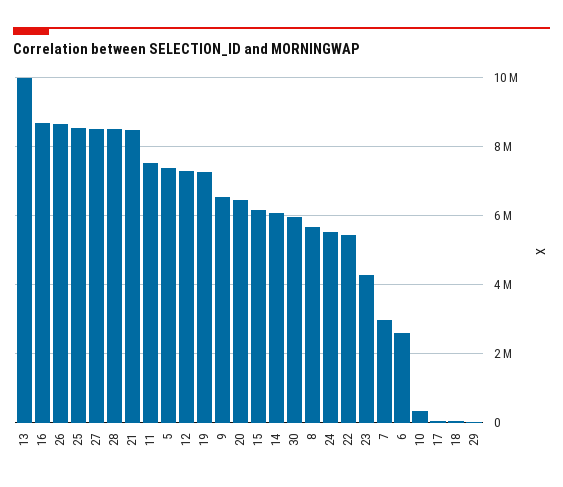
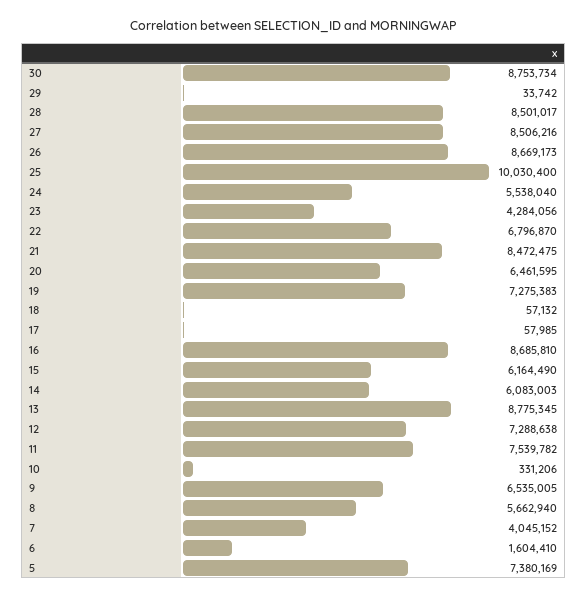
13: 10000000 -> 8775345
25: 8600000 -> 10030400
30: 6000000 -> 8753734
22: 5400000 -> 6796870
7: 3000000 -> 4045152
6: 2600000 -> 1604410

